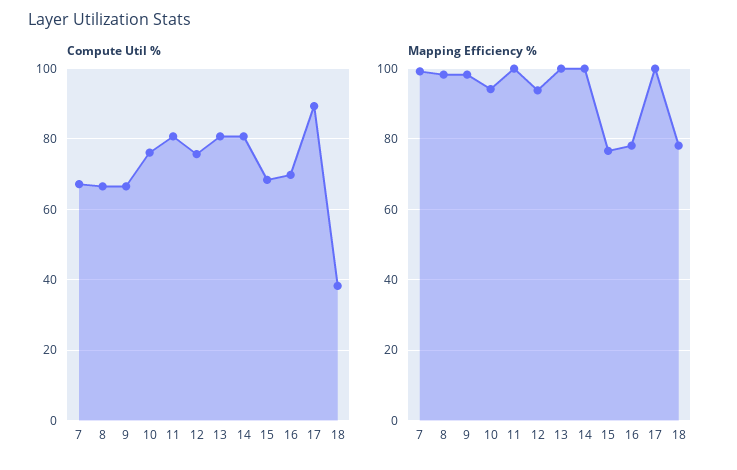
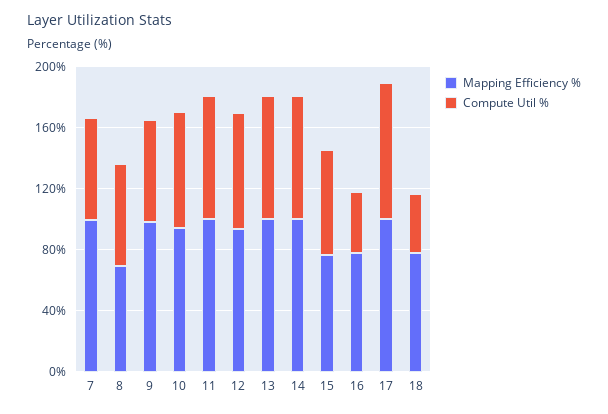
Compute Util %, 16: 70 -> 40
Mapping Efficiency %, 8: 98 -> 70

